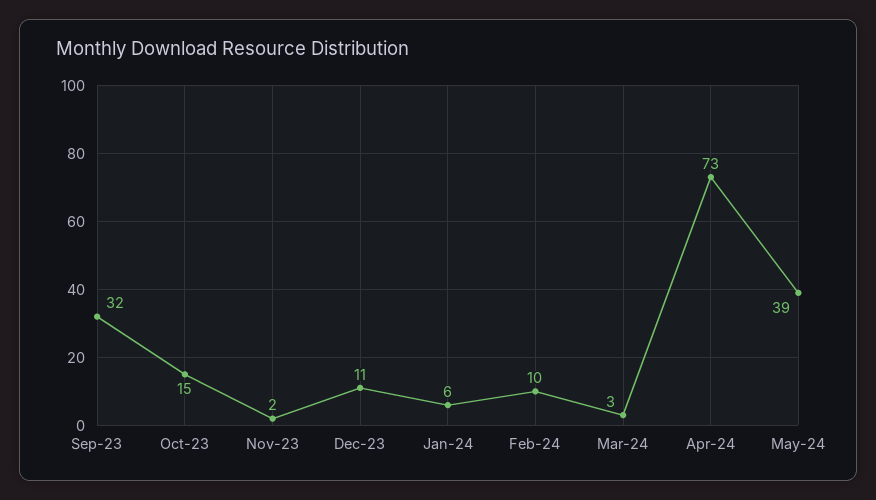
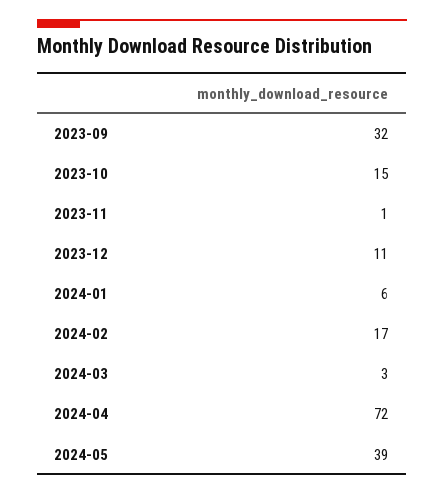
Nov-23: 2 -> 1
Feb-24: 10 -> 17
Apr-24: 73 -> 72

